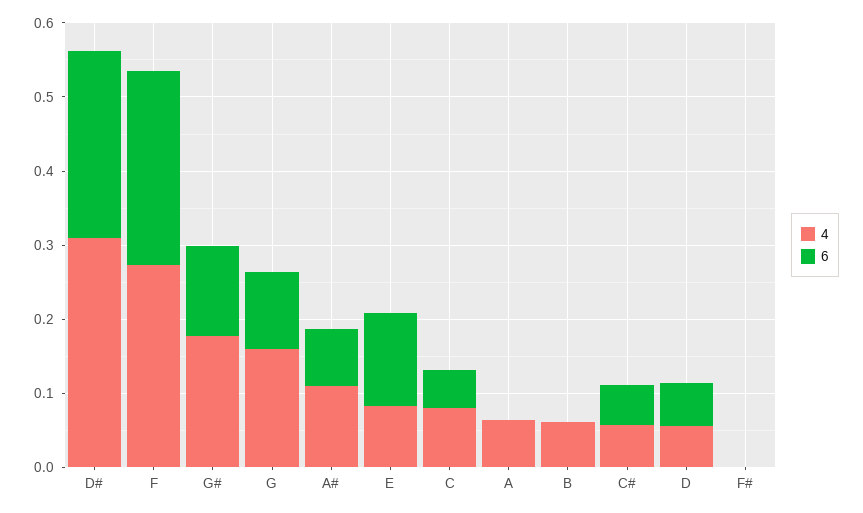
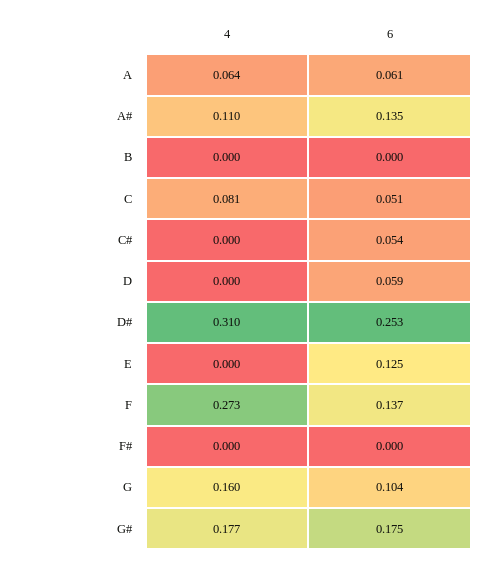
6, F: 0.26 -> 0.137
6, G#: 0.12 -> 0.175
6, A#: 0.08 -> 0.135
4, E: 0.08 -> 0
6, A: 0 -> 0.061
4, B: 0.06 -> 0
4, C#: 0.06 -> 0
4, D: 0.06 -> 0

